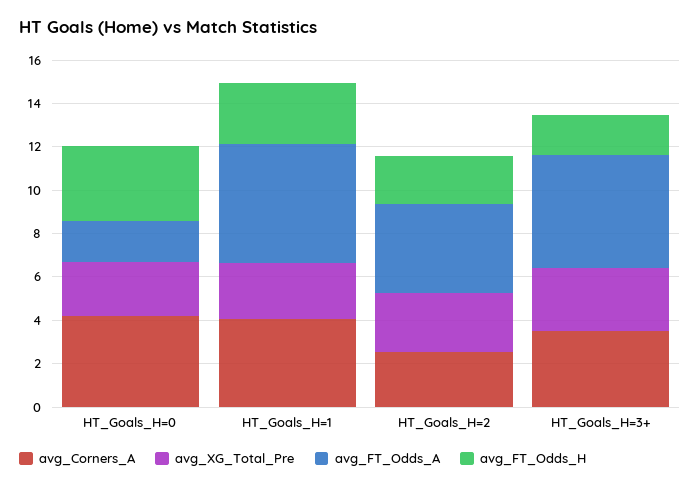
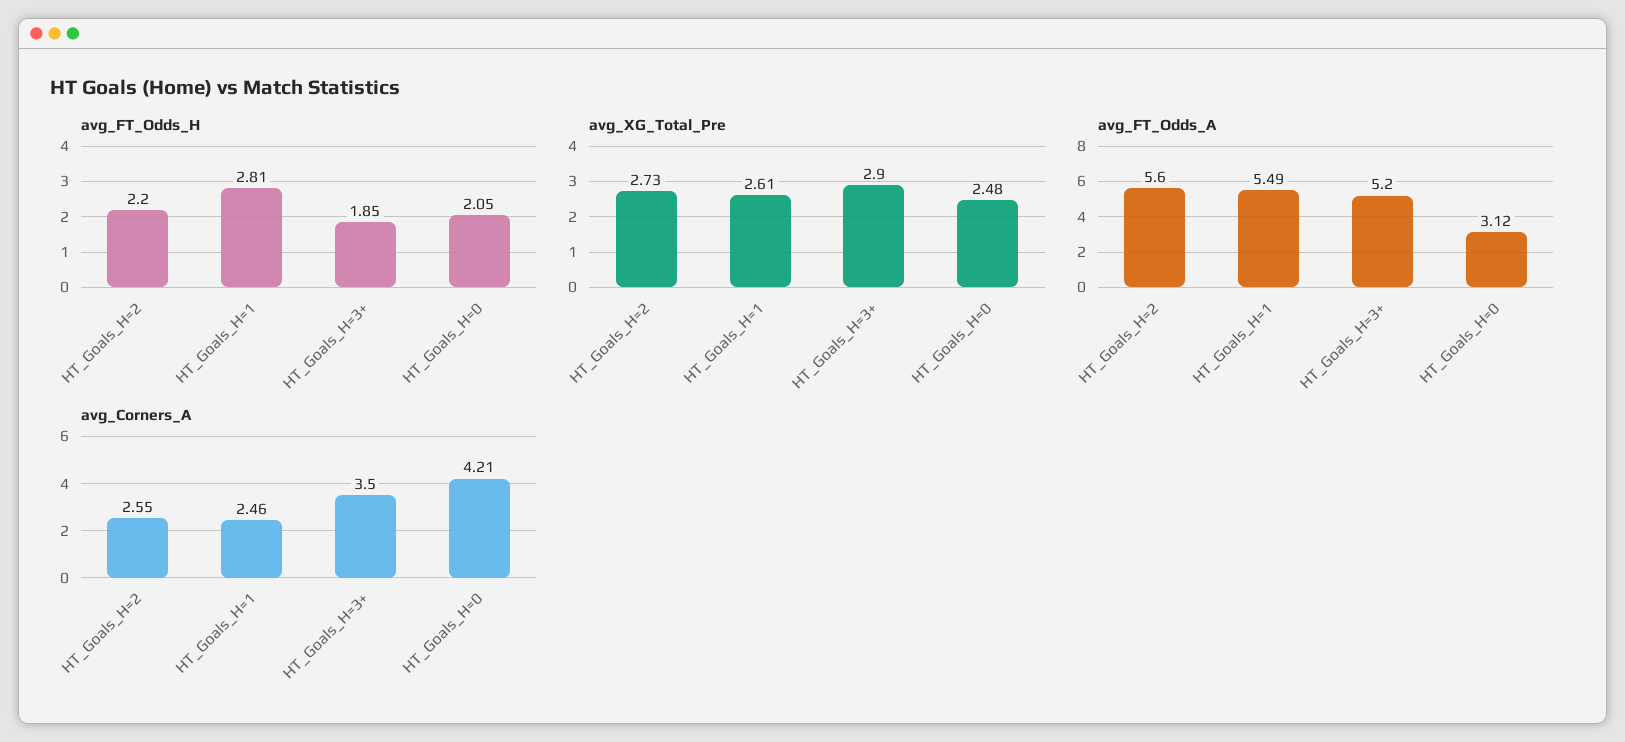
avg_FT_Odds_A, HT_Goals_H=0: 2 -> 3.12
avg_FT_Odds_H, HT_Goals_H=0: 3.5 -> 2.05
avg_Corners_A, HT_Goals_H=1: 4 -> 2.46
avg_FT_Odds_A, HT_Goals_H=2: 4 -> 5.6

